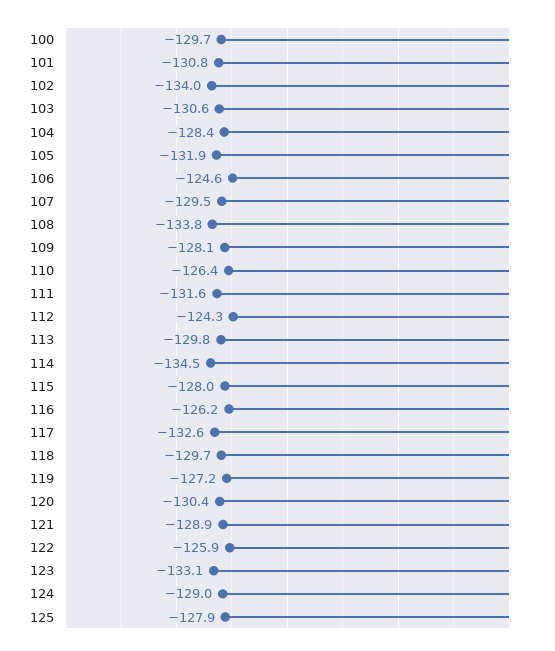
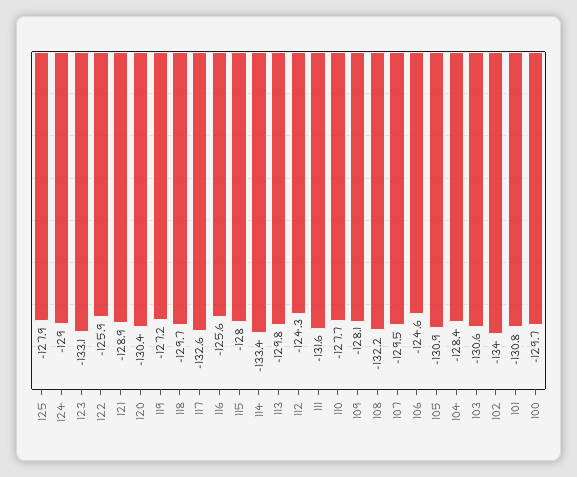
105: -131.9 -> -130.9
108: -133.8 -> -132.2
110: -126.4 -> -127.7
114: -134.5 -> -133.4
116: -126.2 -> -125.6

